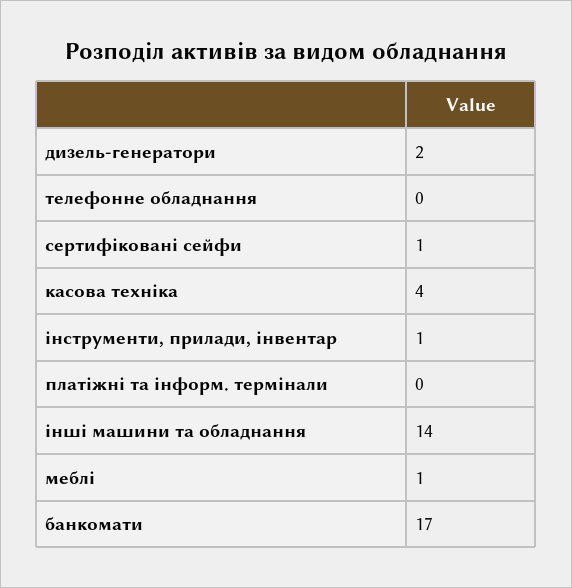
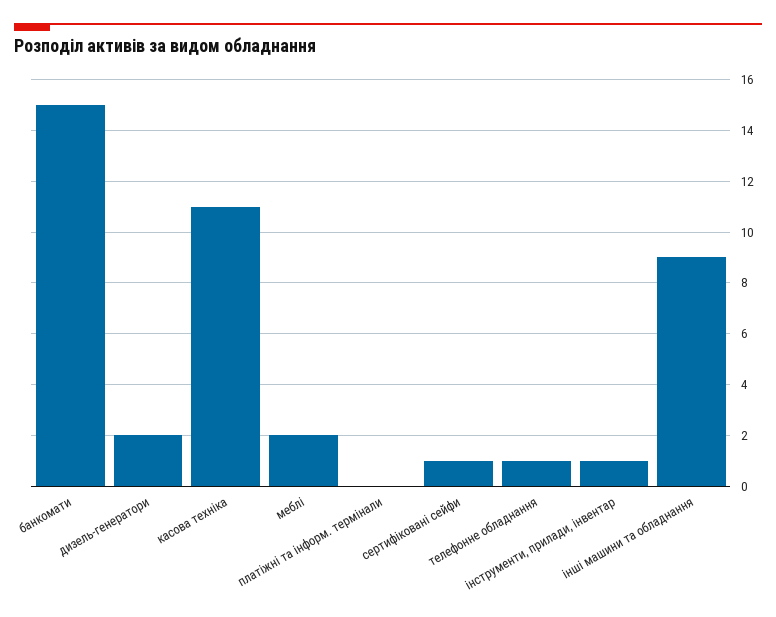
телефонне обладнання: 0 -> 1
касова техніка: 4 -> 11
інші машини та обладнання: 14 -> 9
меблі: 1 -> 2
банкомати: 17 -> 15

